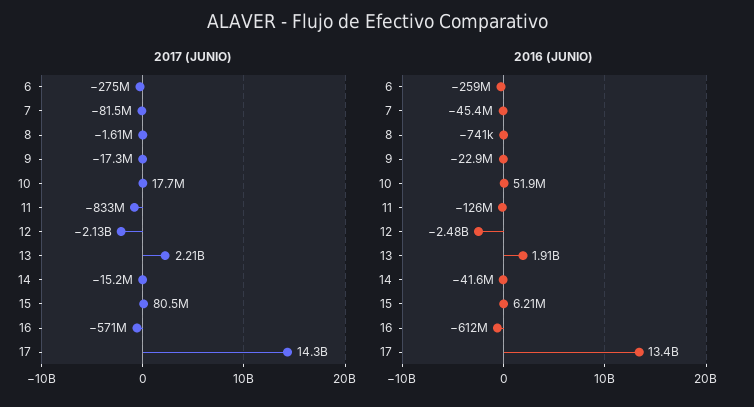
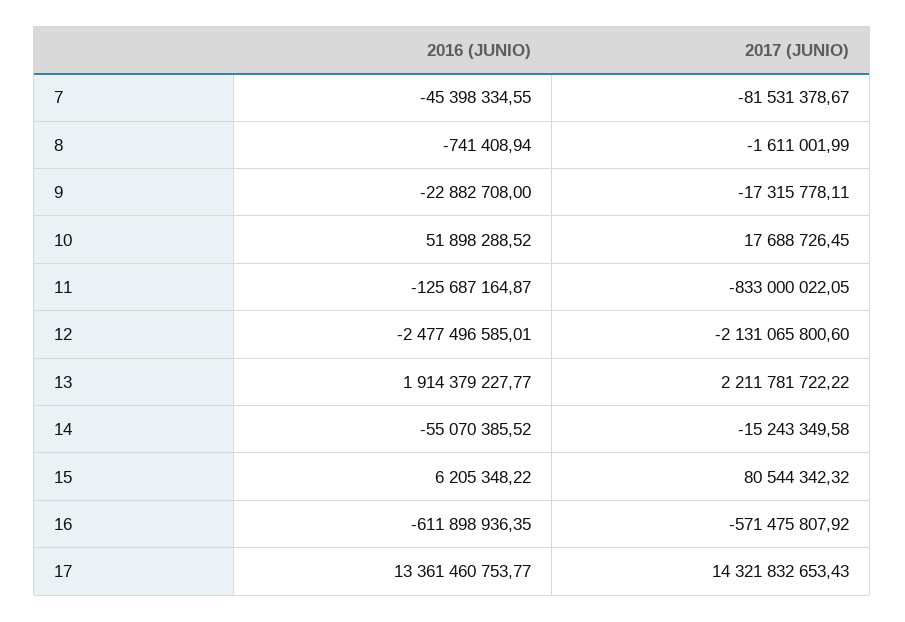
2017 (JUNIO), 6: -275000000 -> none
2016 (JUNIO), 6: -259000000 -> none
2016 (JUNIO), 14: -41600000 -> -55070385.52

